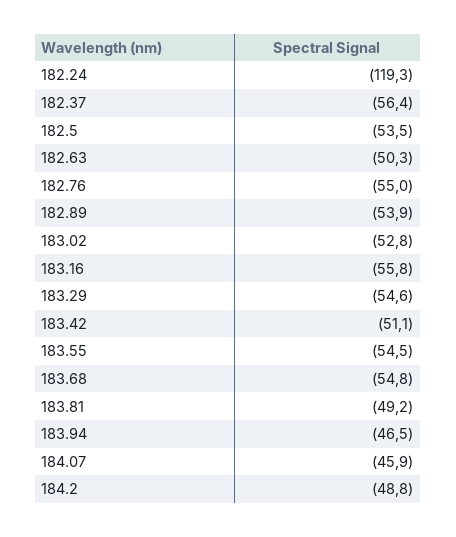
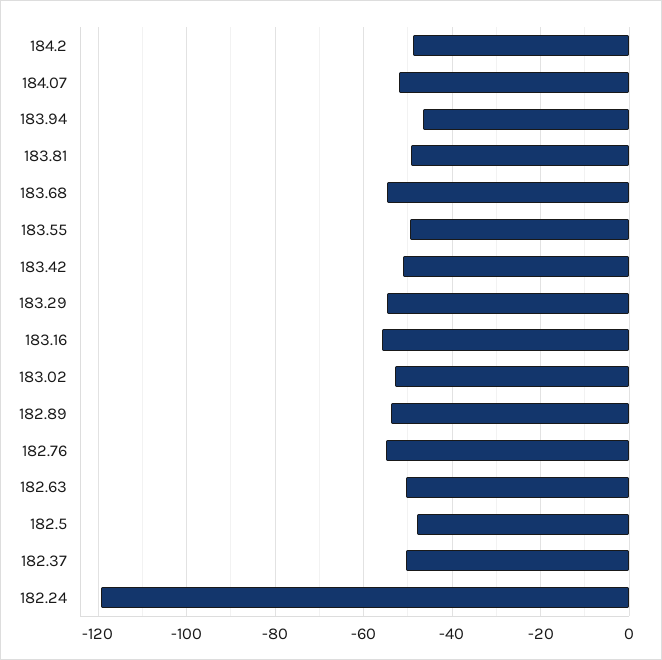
182.37: -56.4 -> -50
182.5: -53.5 -> -48
183.55: -54.5 -> -50
184.07: -45.9 -> -52

